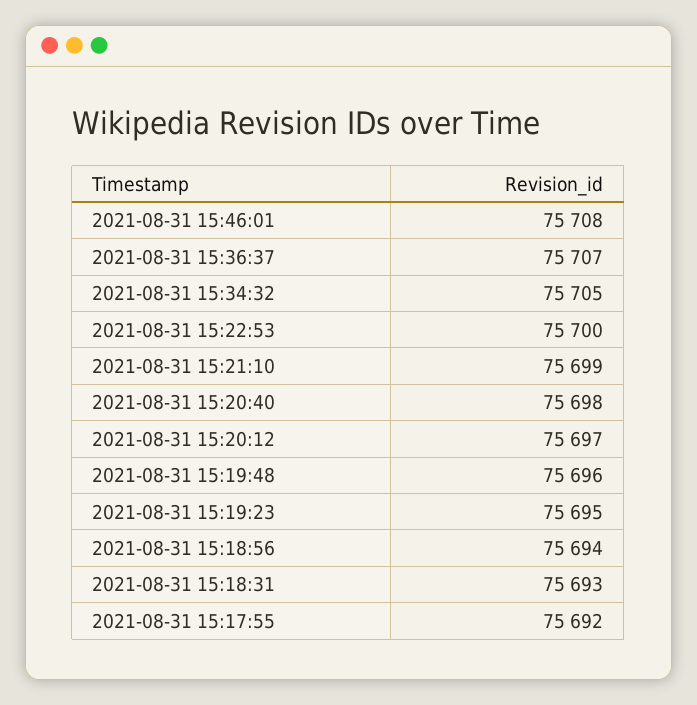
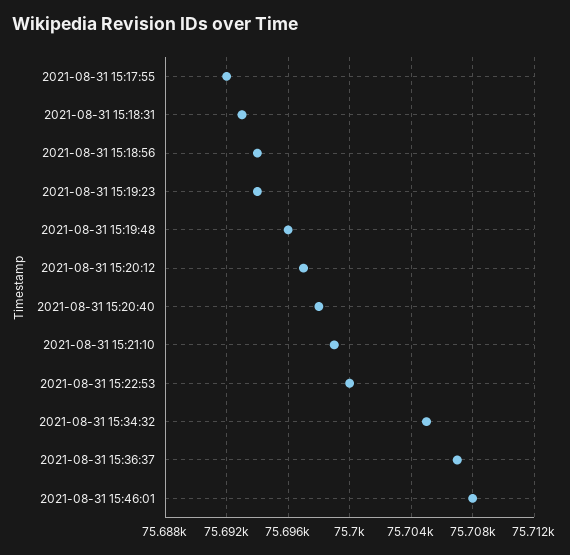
2021-08-31 15:19:23: 75695 -> 75694

